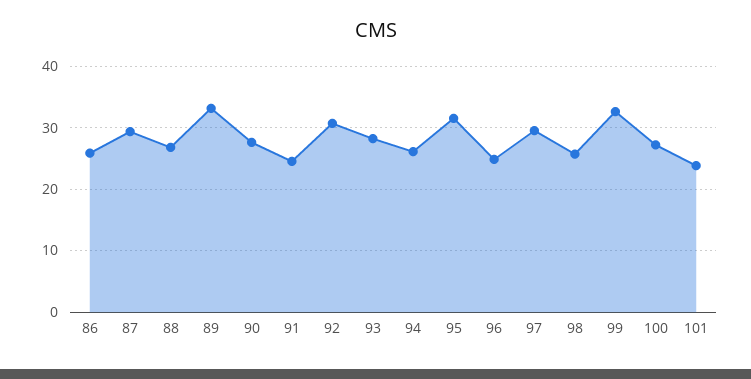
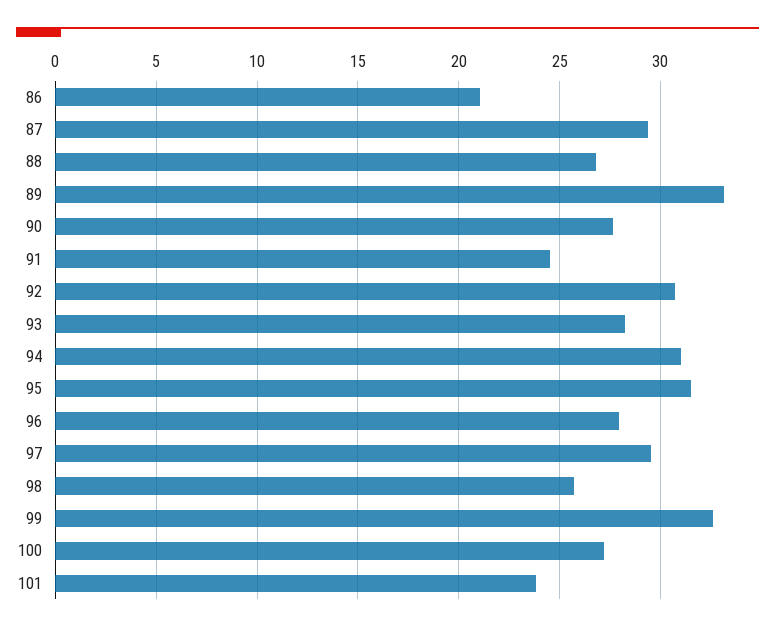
86: 26 -> 21
94: 26 -> 31
96: 25 -> 28

